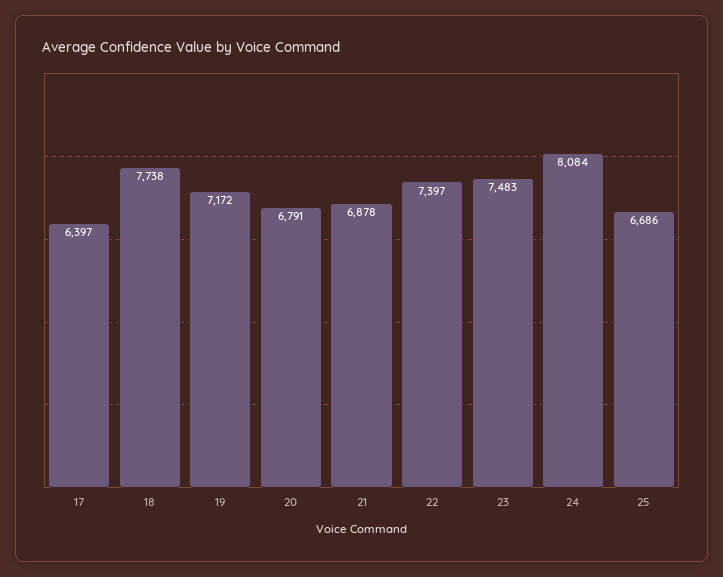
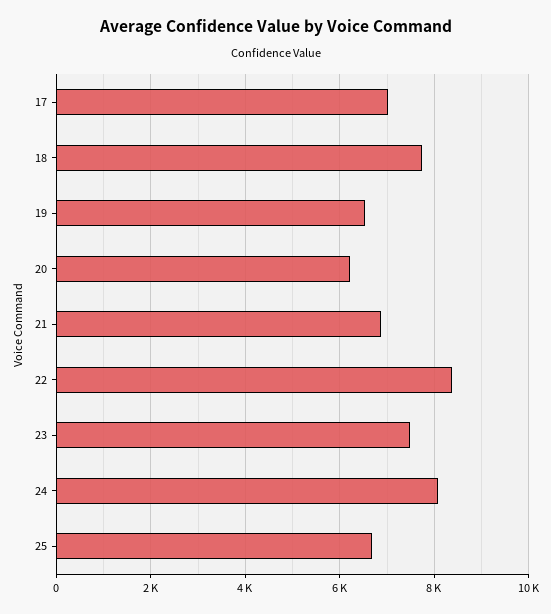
17: 6397 -> 7000
19: 7172 -> 6600
20: 6791 -> 6200
22: 7397 -> 8400

